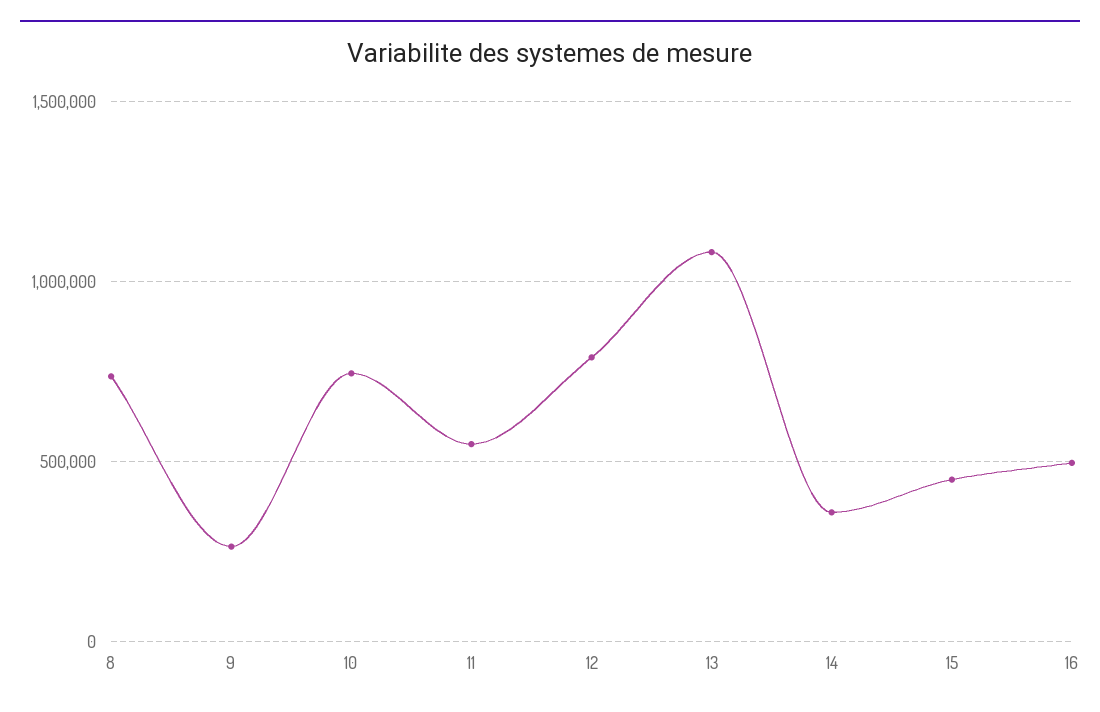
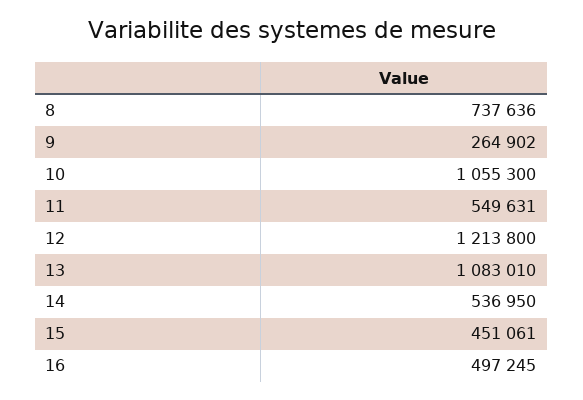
10: 750000 -> 1055300
12: 800000 -> 1213800
14: 350000 -> 536950

